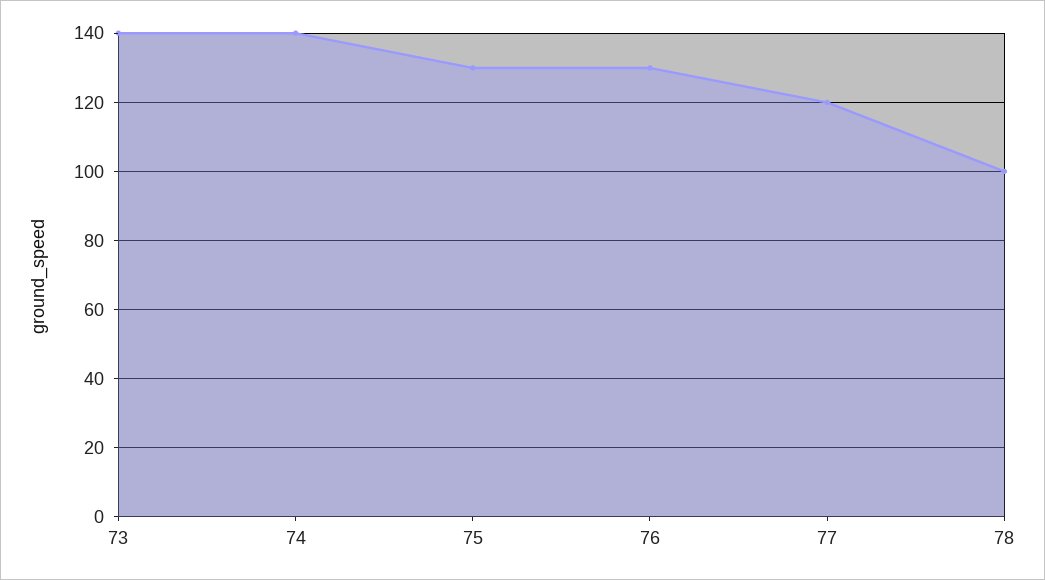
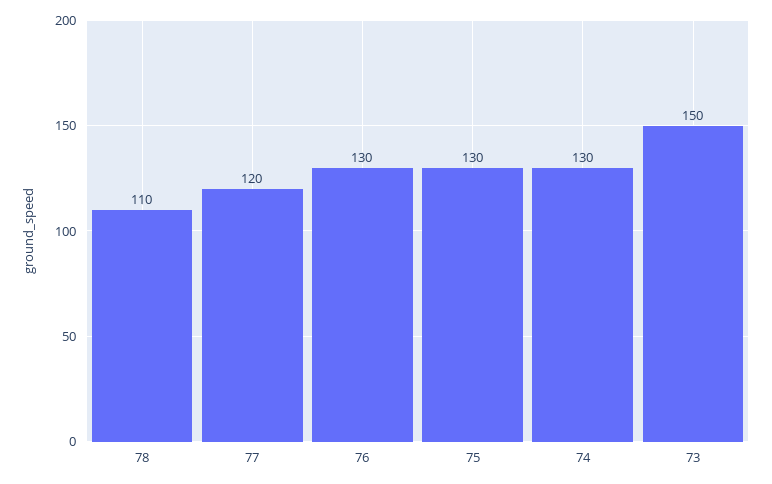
73: 140 -> 150
74: 140 -> 130
78: 100 -> 110

